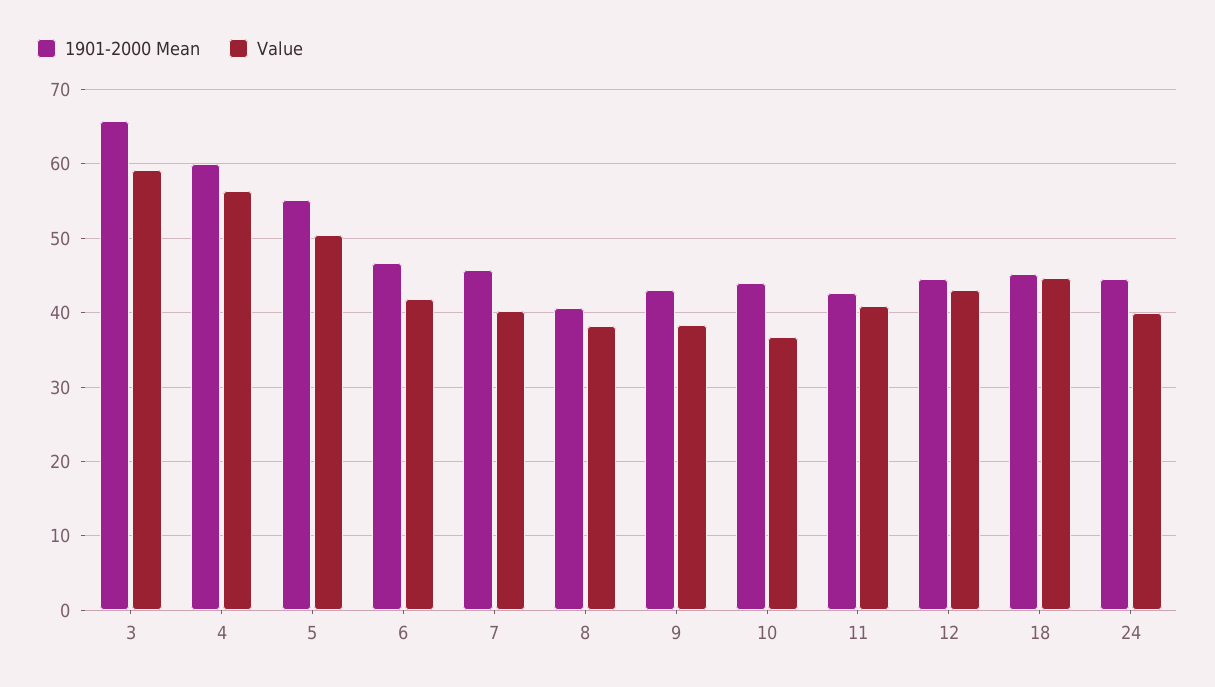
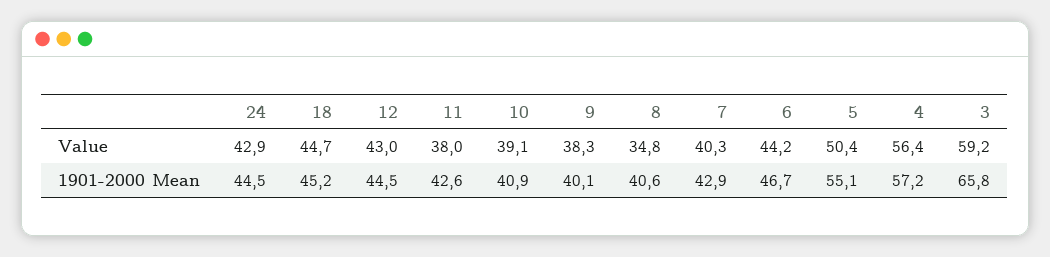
1901-2000 Mean, 4: 60 -> 57.2
Value, 6: 42 -> 44.2
1901-2000 Mean, 7: 46 -> 42.9
Value, 8: 38 -> 34.8
1901-2000 Mean, 9: 43 -> 40.1
1901-2000 Mean, 10: 44 -> 40.9
Value, 10: 37 -> 39.1
Value, 11: 41 -> 38
Value, 24: 40 -> 42.9

